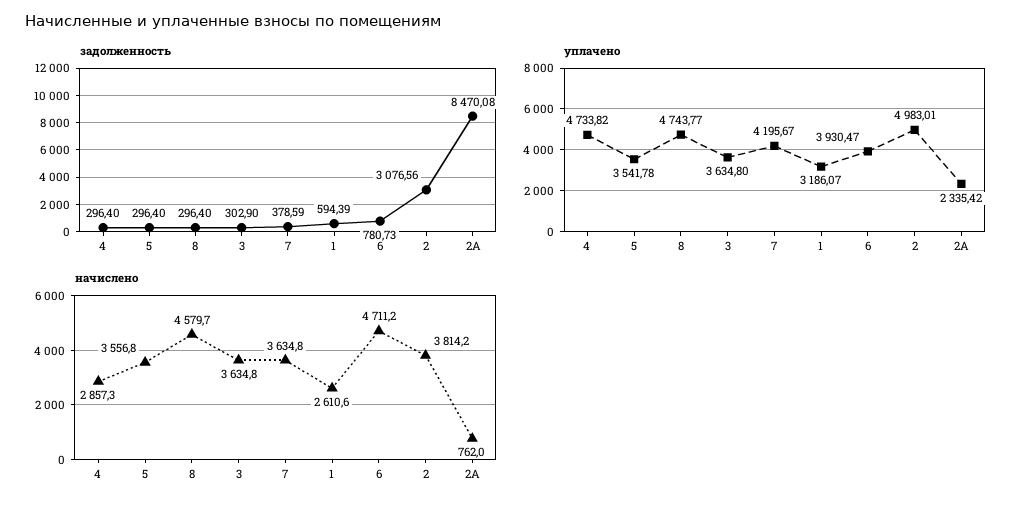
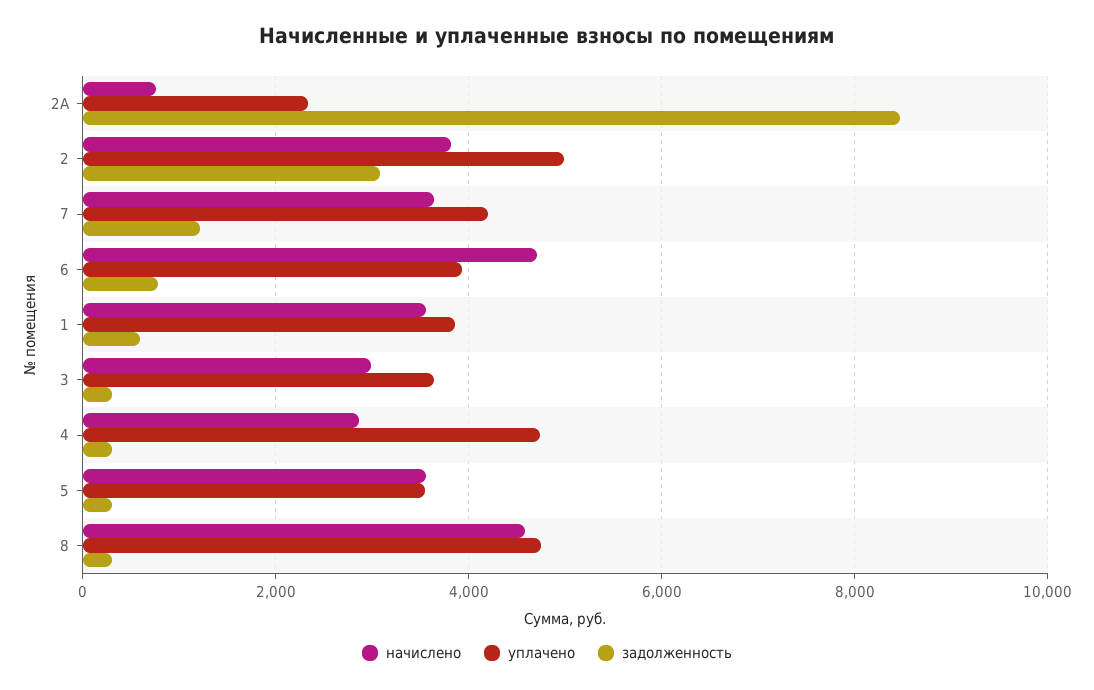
задолженность, 7: 378.59 -> 1200
уплачено, 1: 3186.07 -> 3800
начислено, 3: 3634.8 -> 3000
начислено, 1: 2610.6 -> 3600

